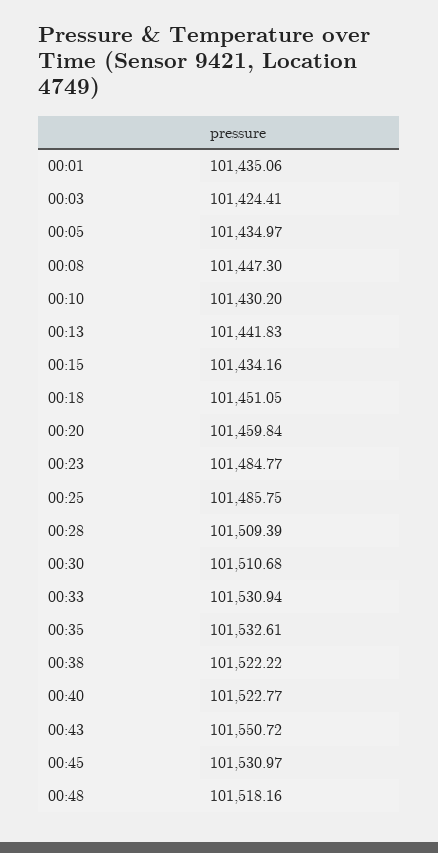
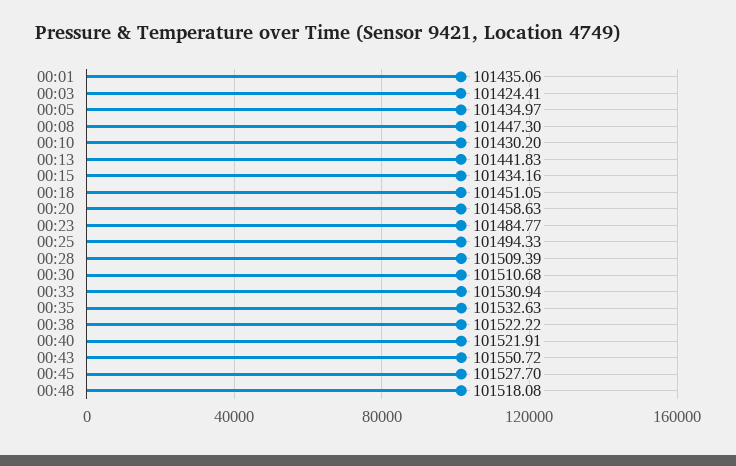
00:20: 101459.84 -> 101458.63
00:25: 101485.75 -> 101494.33
00:35: 101532.61 -> 101532.63
00:40: 101522.77 -> 101521.91
00:45: 101530.97 -> 101527.7
00:48: 101518.16 -> 101518.08

